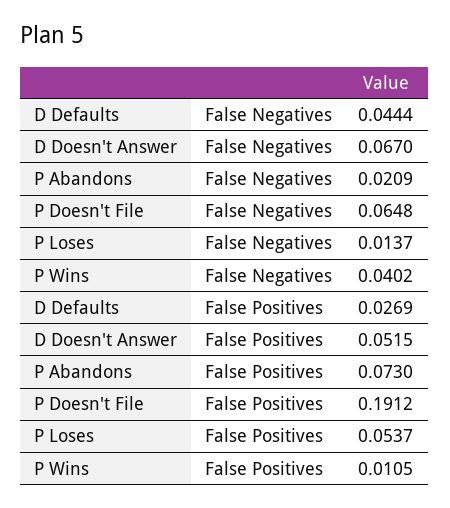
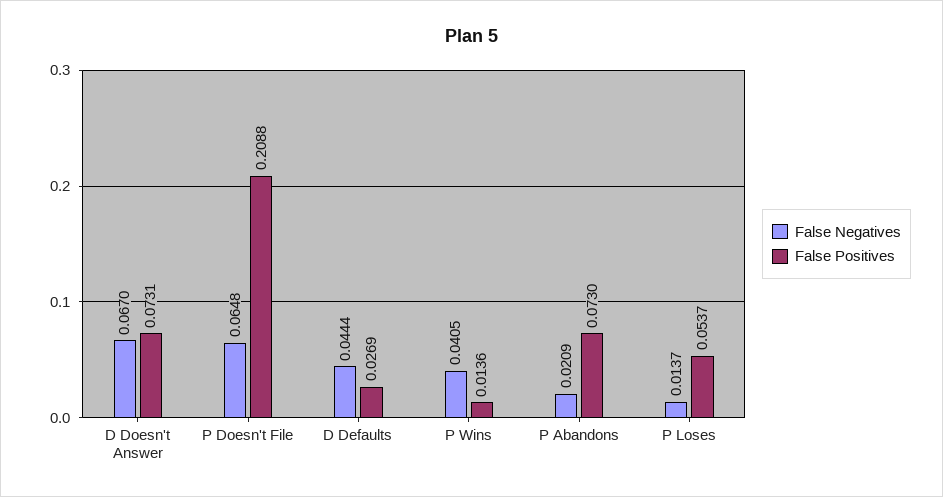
False Negatives, P Wins: 0.0402 -> 0.0405
False Positives, D Doesn't Answer: 0.0515 -> 0.0731
False Positives, P Doesn't File: 0.1912 -> 0.2088
False Positives, P Wins: 0.0105 -> 0.0136

